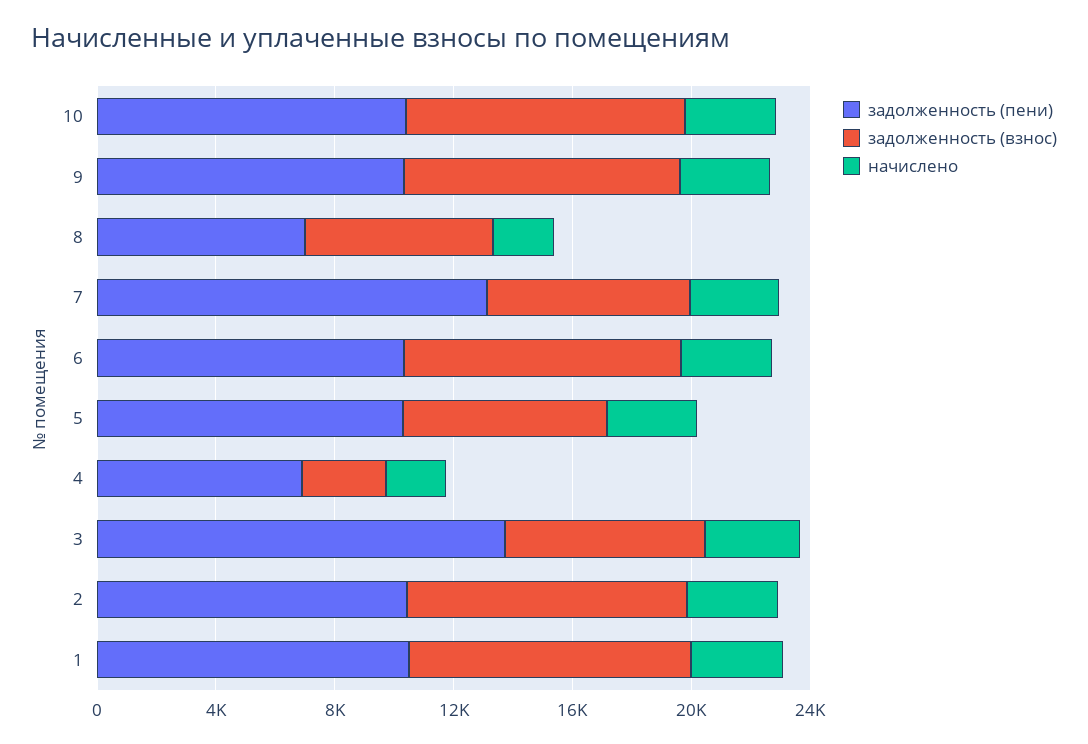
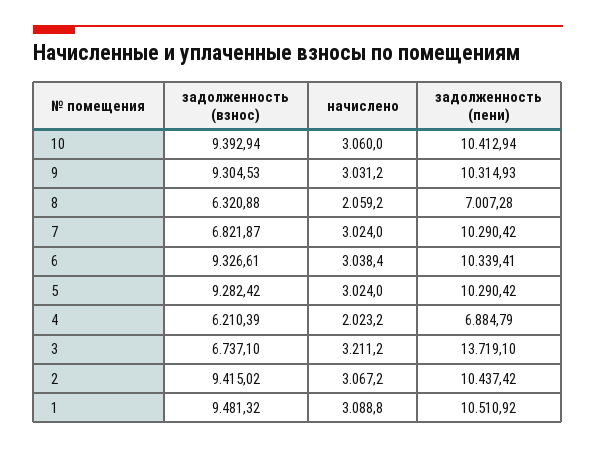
задолженность (пени), 7: 13000 -> 10290.42
задолженность (взнос), 5: 7000 -> 9282.42
задолженность (взнос), 4: 3000 -> 6210.39

